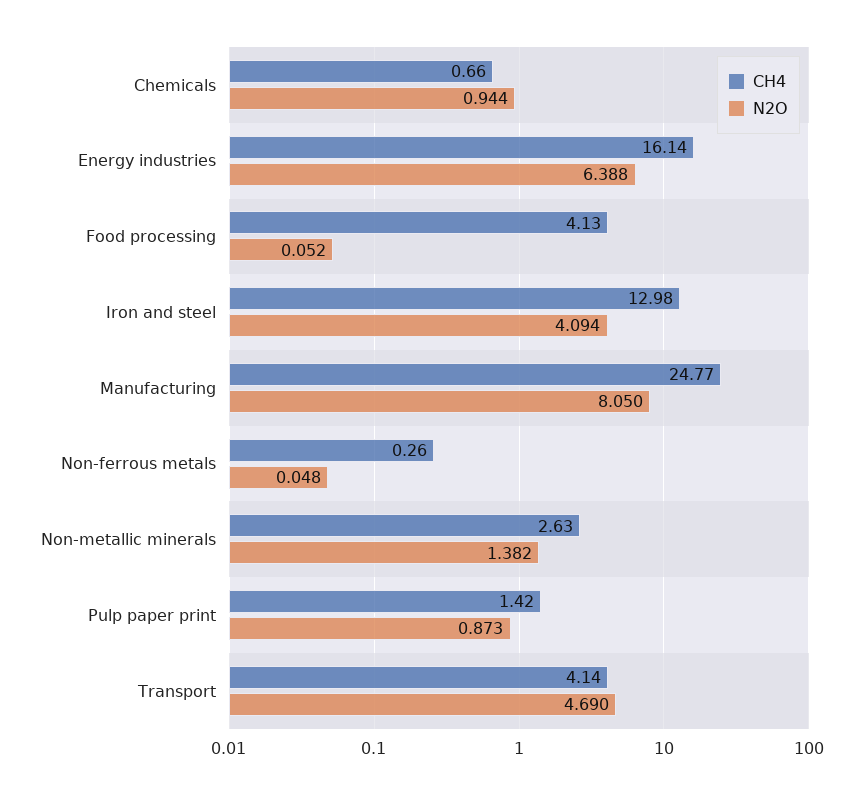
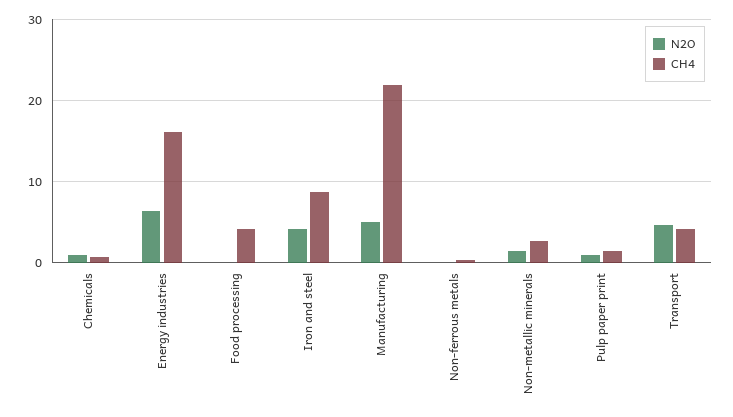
CH4, Iron and steel: 12.98 -> 9
CH4, Manufacturing: 24.77 -> 22
N2O, Manufacturing: 8.05 -> 5

